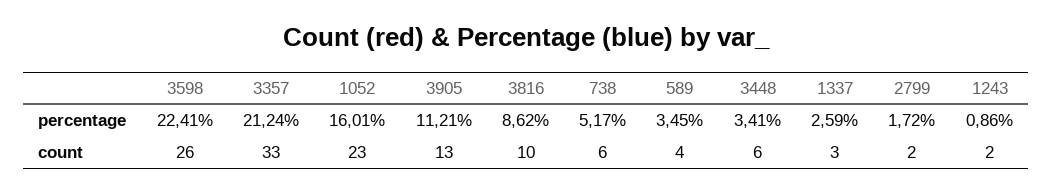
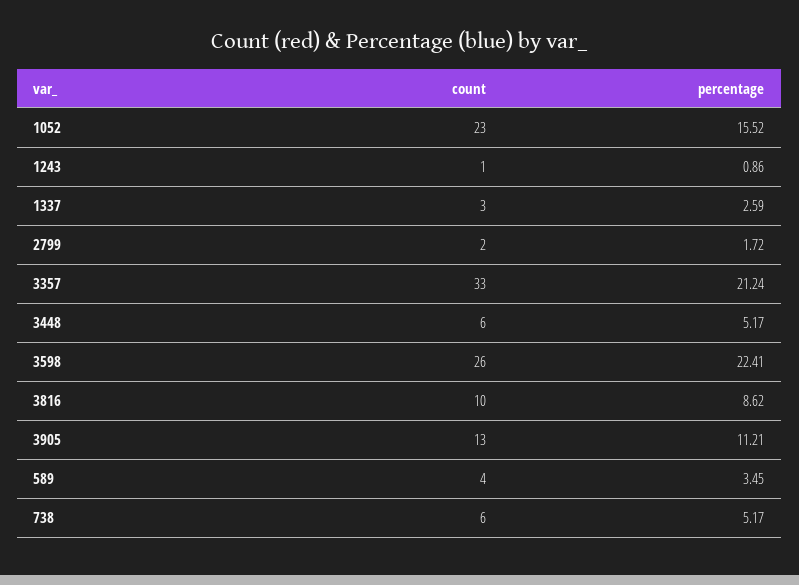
1052, percentage: 16.01 -> 15.52
3448, percentage: 3.41 -> 5.17
1243, count: 2 -> 1

